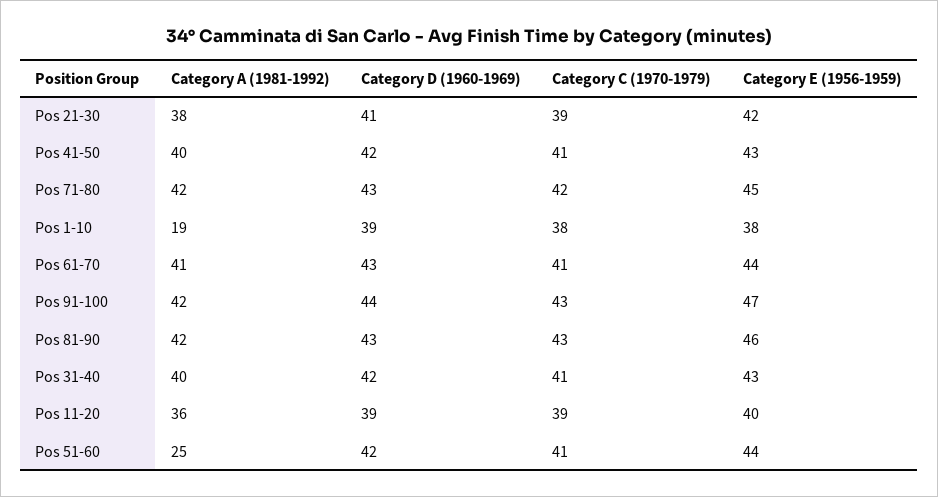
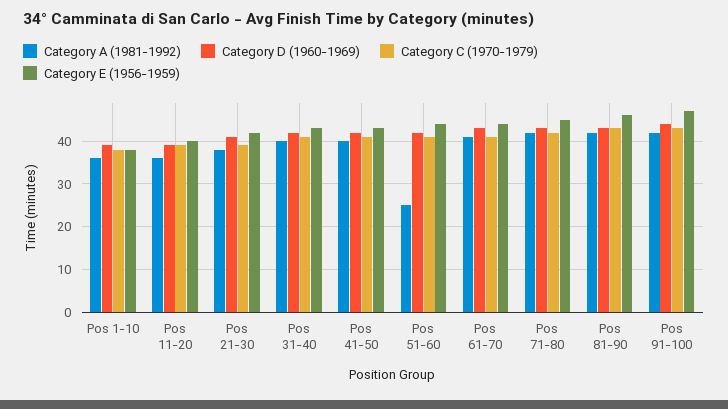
Category A (1981-1992), Pos 1-10: 19 -> 35

